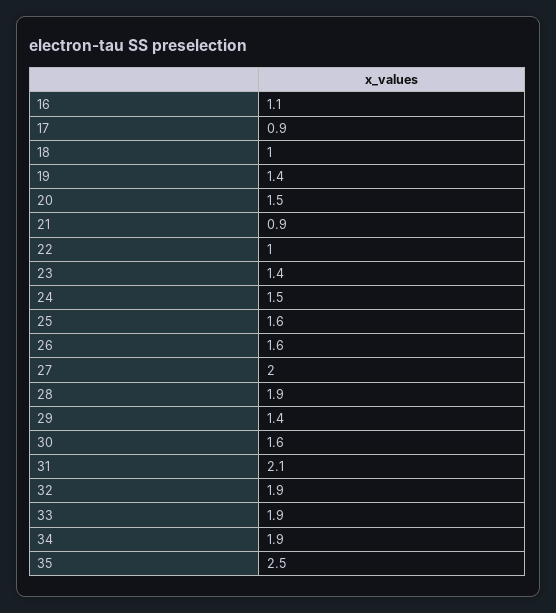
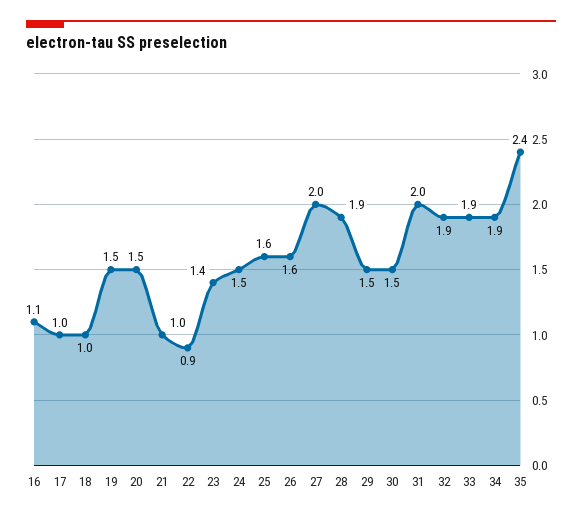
17: 0.9 -> 1
19: 1.4 -> 1.5
21: 0.9 -> 1
22: 1 -> 0.9
29: 1.4 -> 1.5
30: 1.6 -> 1.5
31: 2.1 -> 2
35: 2.5 -> 2.4

